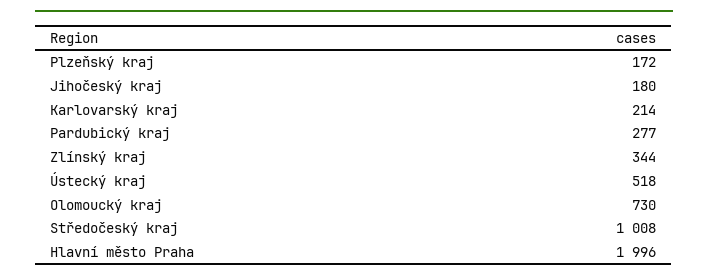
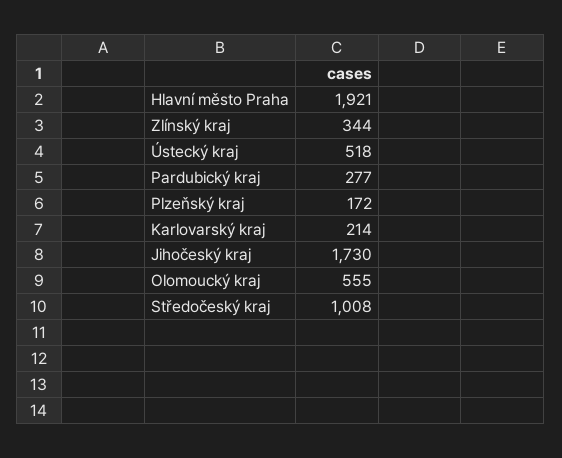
Jihočeský kraj: 180 -> 1730
Olomoucký kraj: 730 -> 555
Hlavní město Praha: 1996 -> 1921

